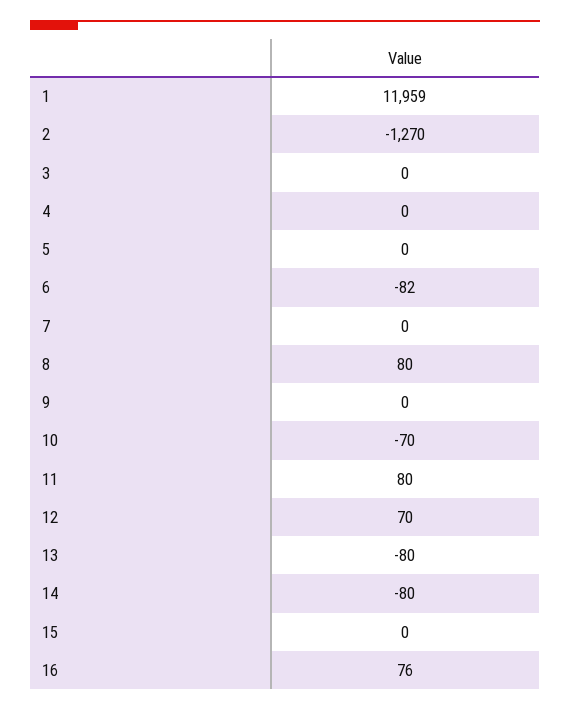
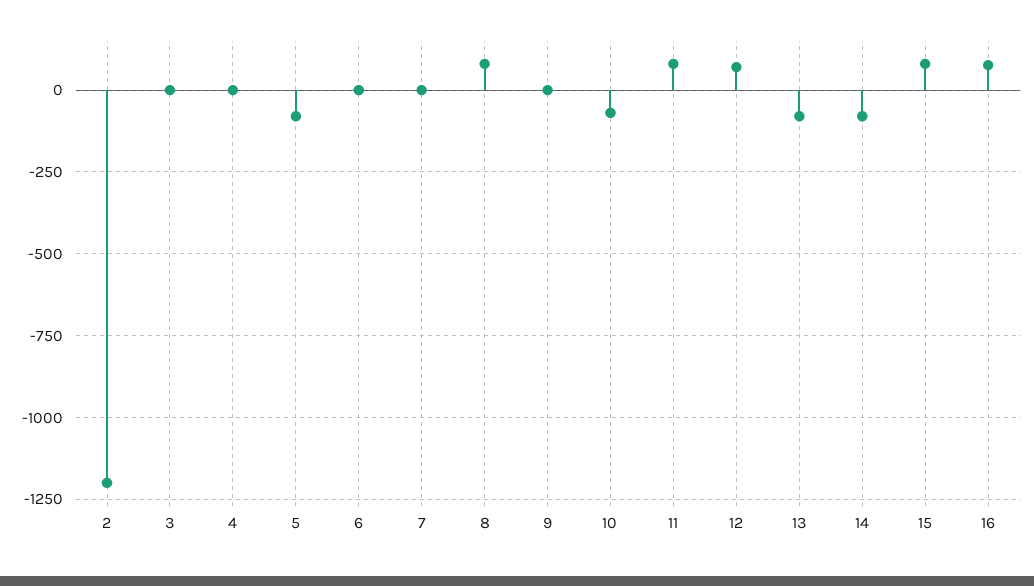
1: 11959 -> none
2: -1270 -> -1200
5: 0 -> -75
6: -82 -> 0
15: 0 -> 75

